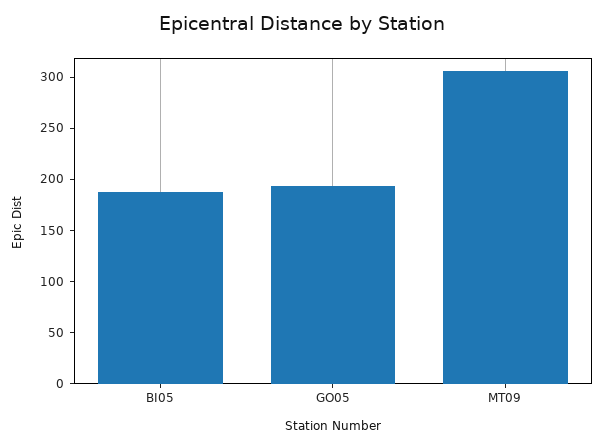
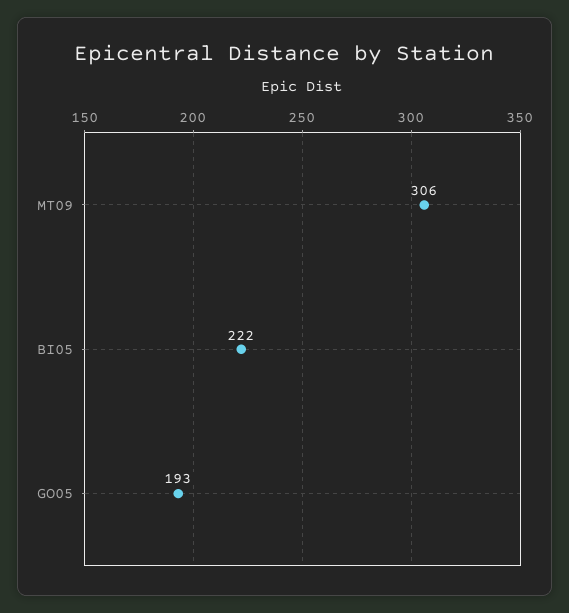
BI05: 190 -> 222

